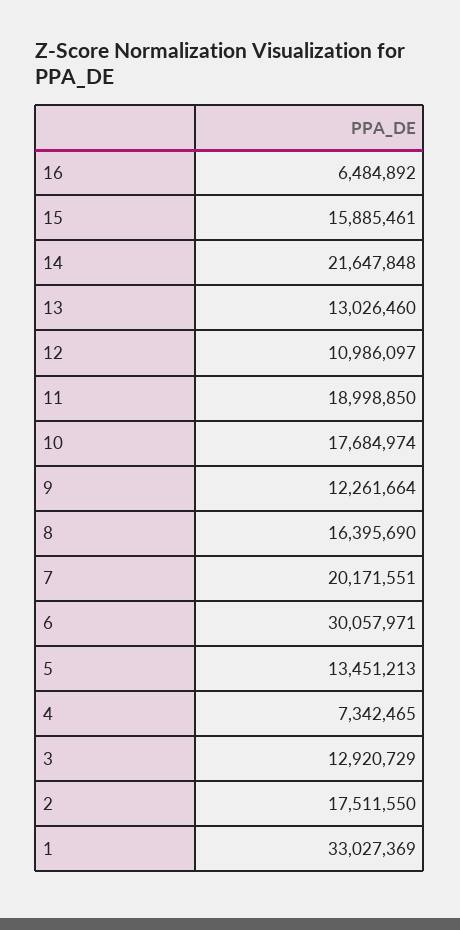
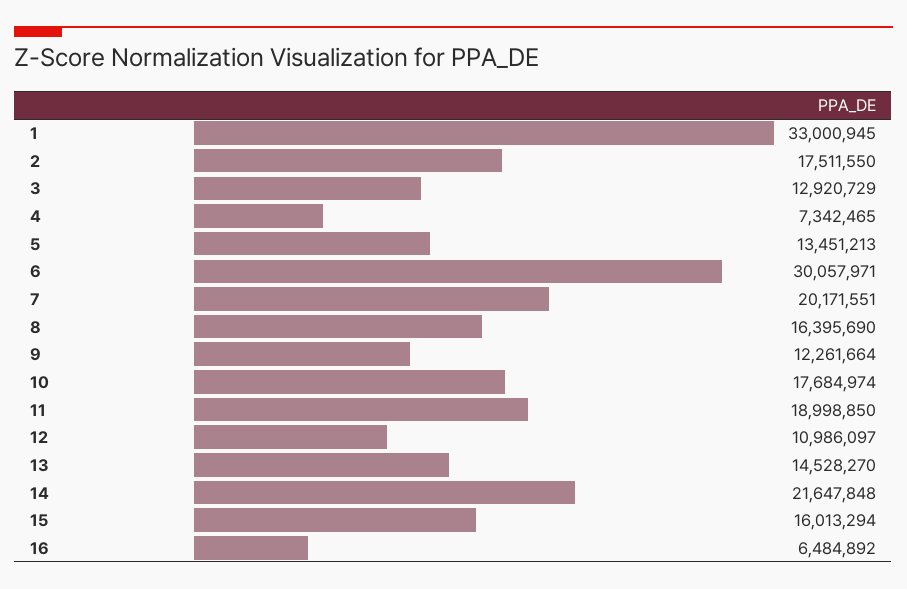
15: 15885461 -> 16013294
13: 13026460 -> 14528270
1: 33027369 -> 33000945

